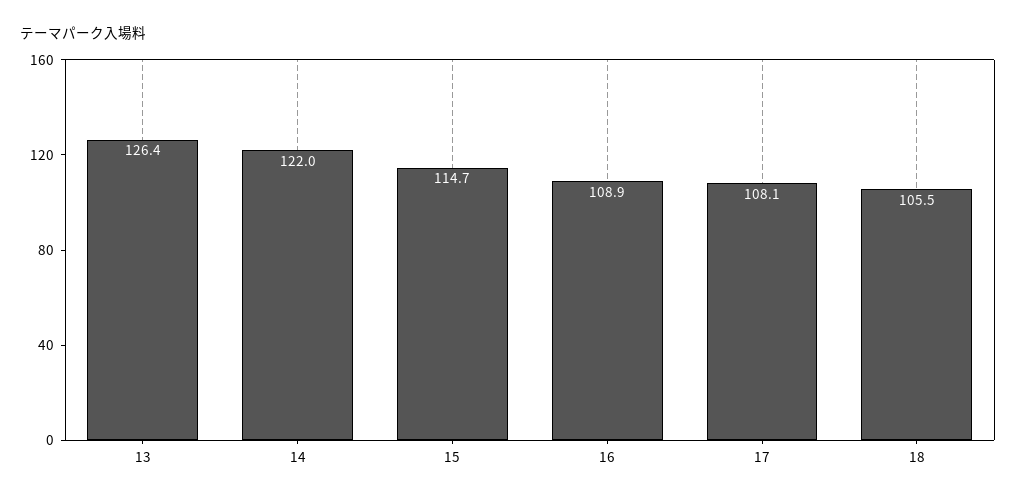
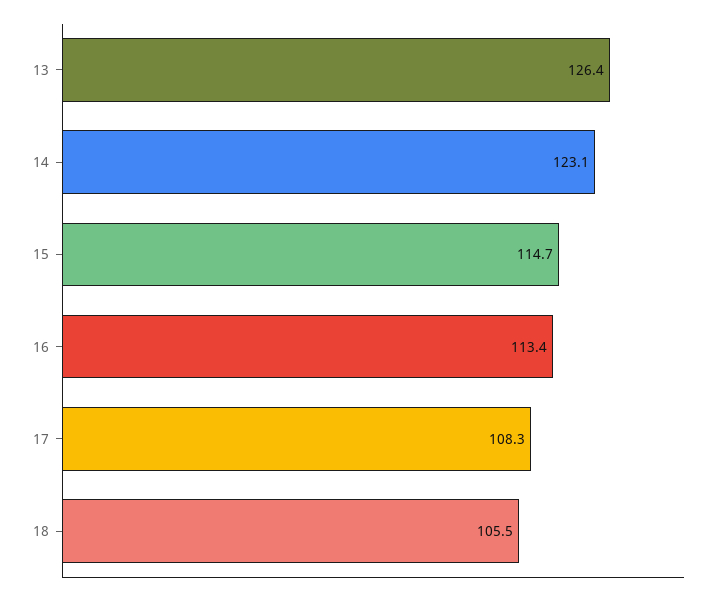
14: 122 -> 123.1
16: 108.9 -> 113.4
17: 108.1 -> 108.3

